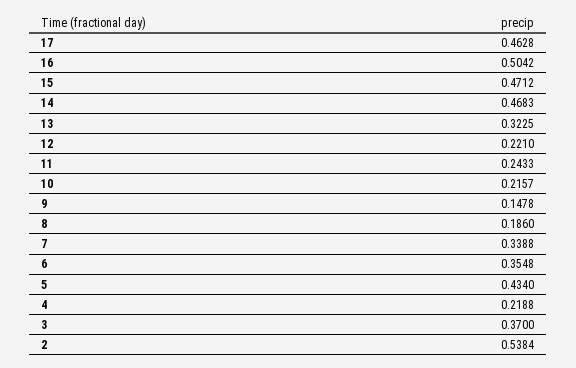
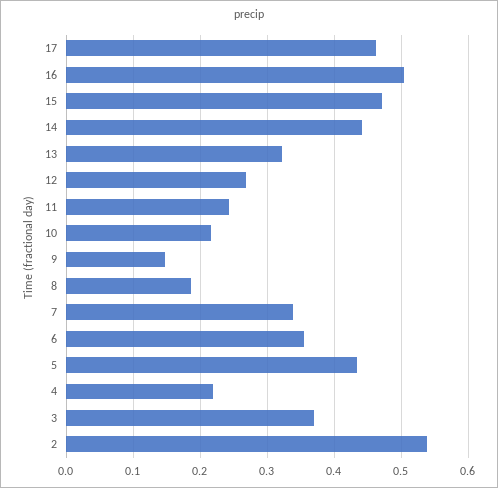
14: 0.4683 -> 0.44
12: 0.221 -> 0.27

